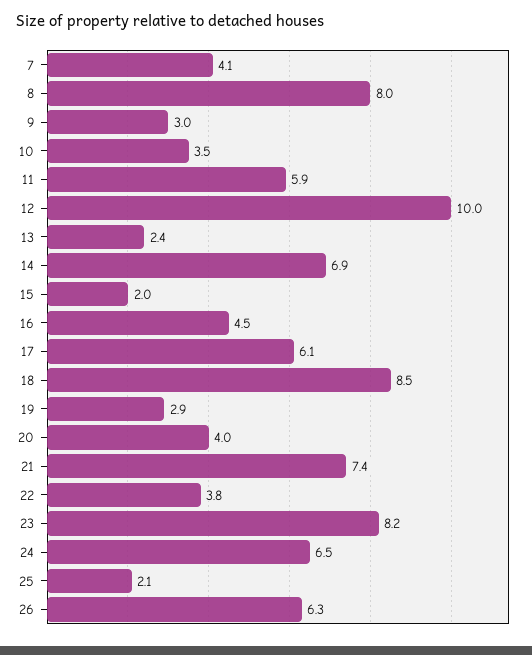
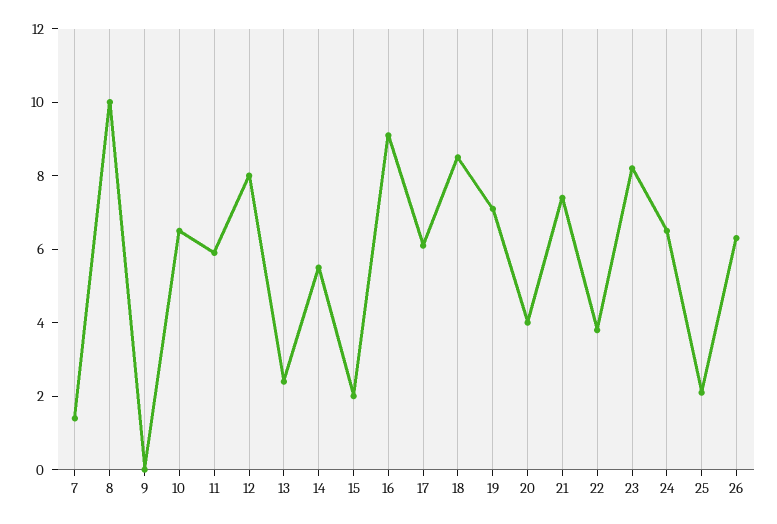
7: 4.1 -> 1.5
8: 8 -> 10
9: 3 -> 0
10: 3.5 -> 6.5
12: 10 -> 8
14: 6.9 -> 5.5
16: 4.5 -> 9
19: 2.9 -> 7

